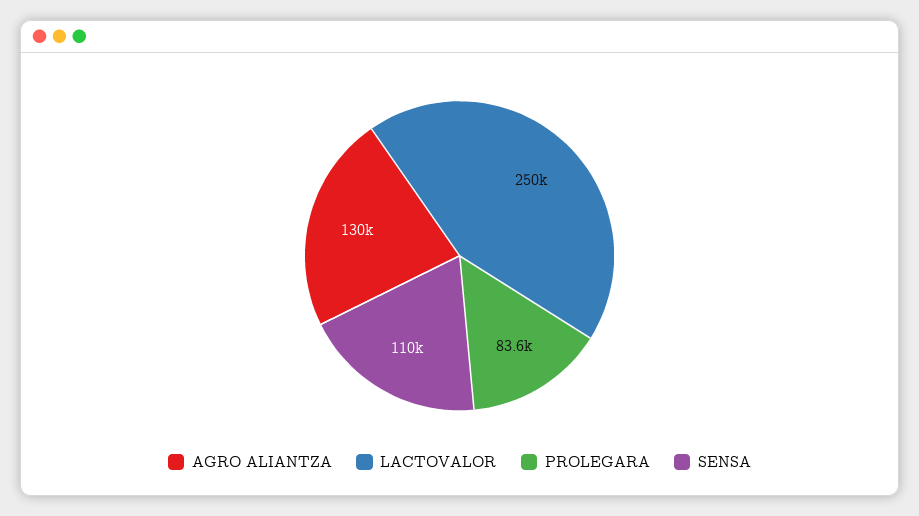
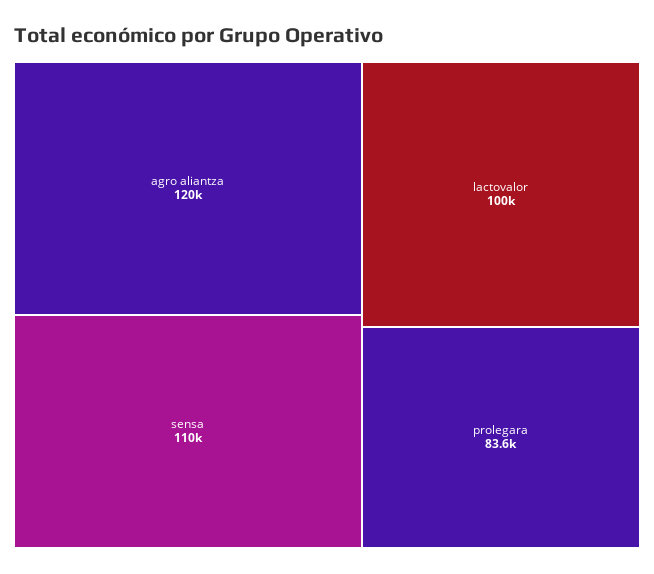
AGRO ALIANTZA: 130000 -> 120000
LACTOVALOR: 250000 -> 100000

